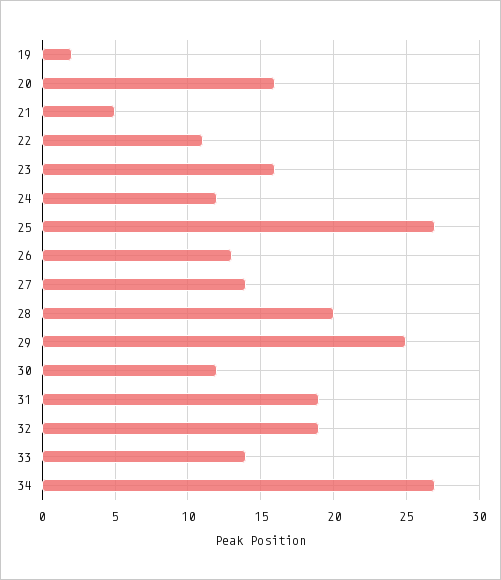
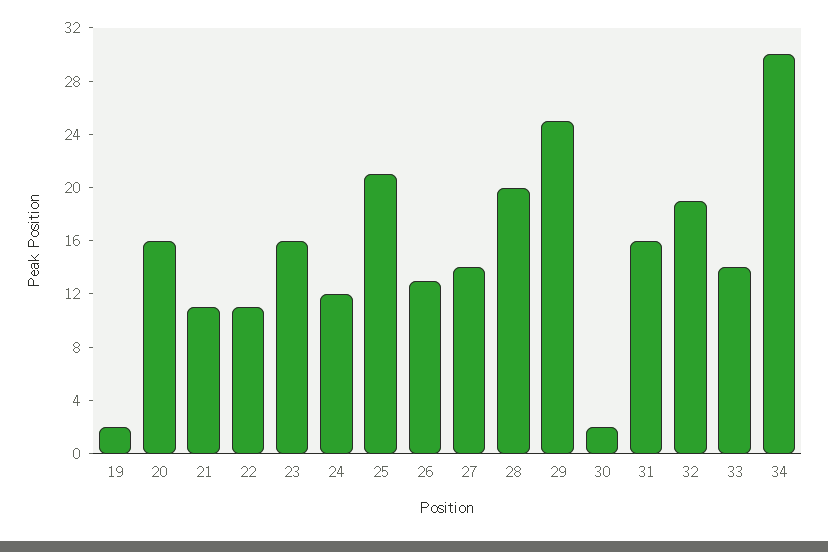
21: 5 -> 11
25: 27 -> 21
30: 12 -> 2
31: 19 -> 16
34: 27 -> 30

